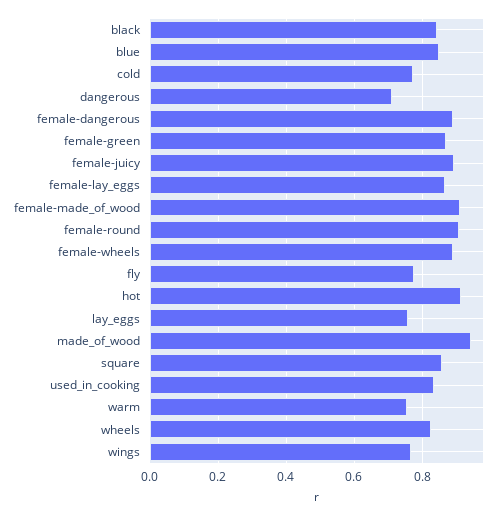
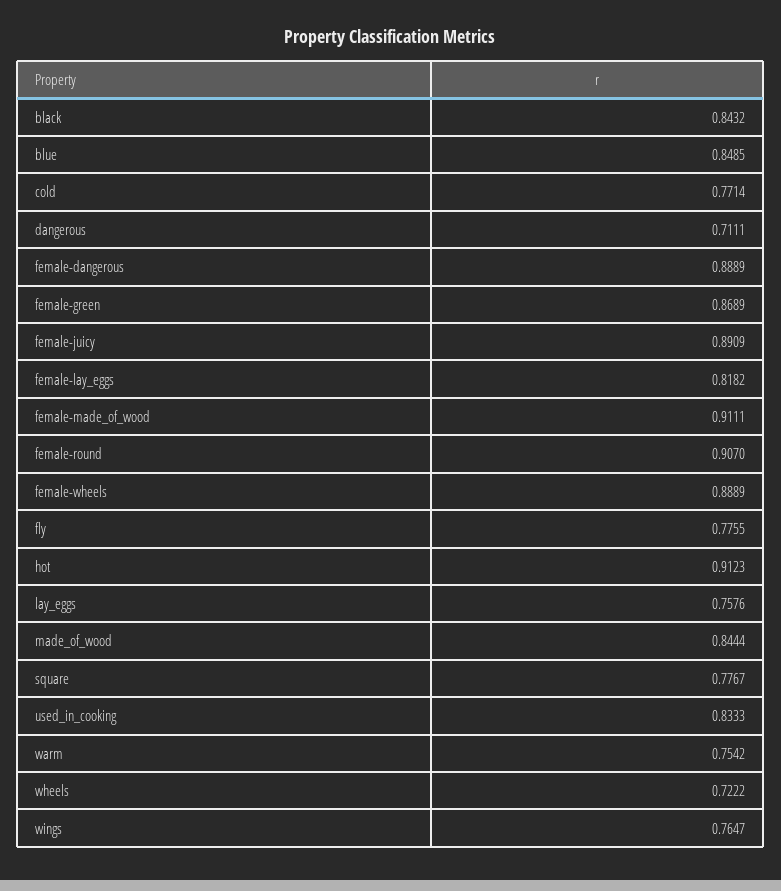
female-lay_eggs: 0.86 -> 0.8182
made_of_wood: 0.94 -> 0.8444
square: 0.86 -> 0.7767
wheels: 0.82 -> 0.7222

